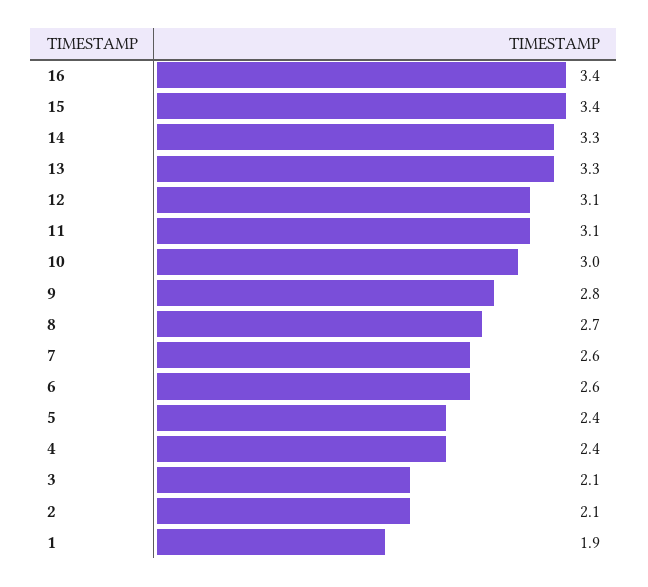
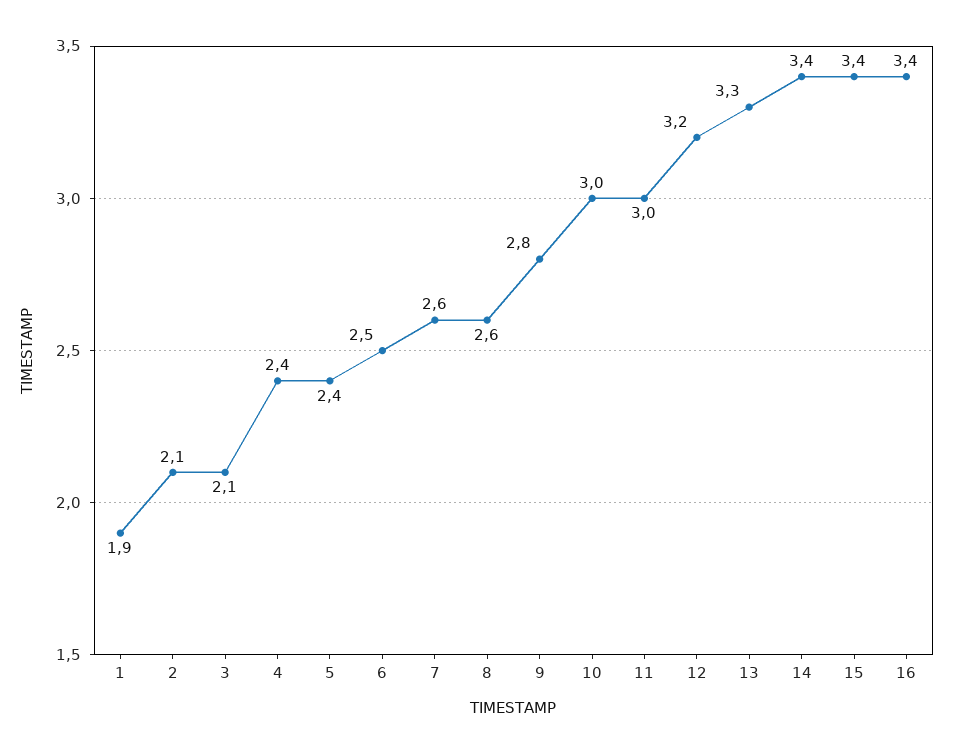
14: 3.3 -> 3.4
12: 3.1 -> 3.2
11: 3.1 -> 3
8: 2.7 -> 2.6
6: 2.6 -> 2.5

